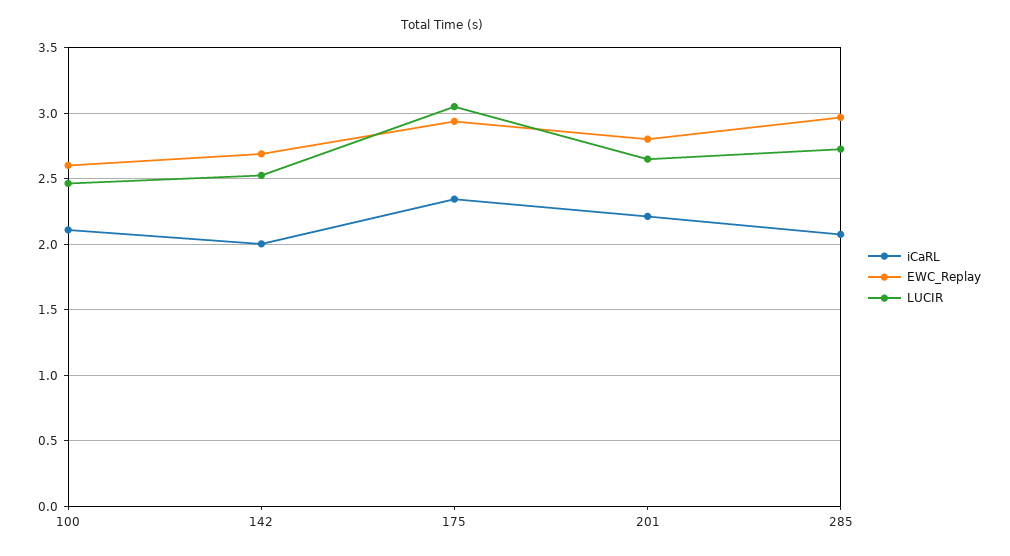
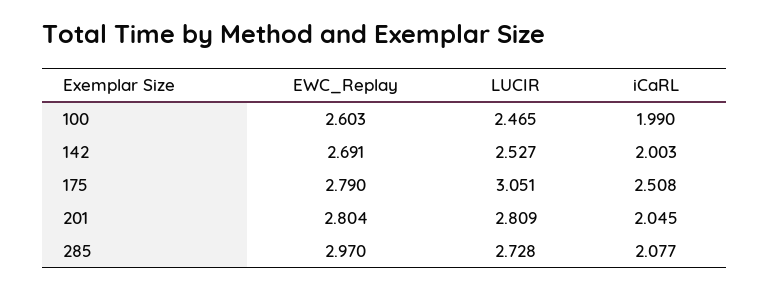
iCaRL, 100: 2.1 -> 1.99
iCaRL, 175: 2.35 -> 2.508
EWC_Replay, 175: 2.95 -> 2.79
iCaRL, 201: 2.2 -> 2.045
LUCIR, 201: 2.65 -> 2.809

